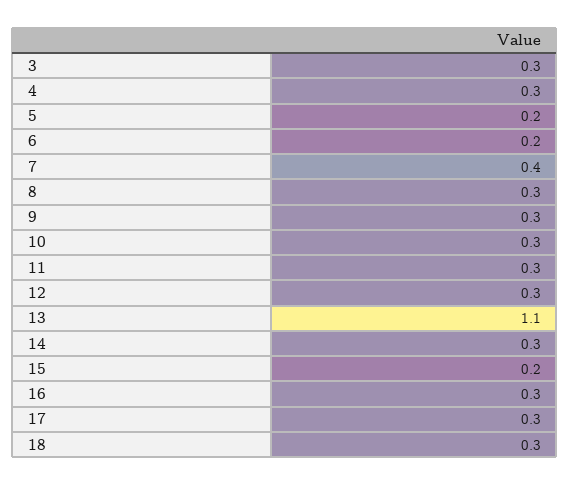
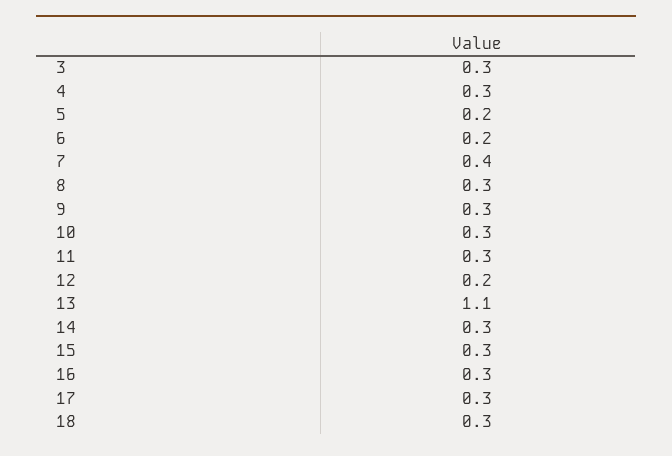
12: 0.3 -> 0.2
15: 0.2 -> 0.3

